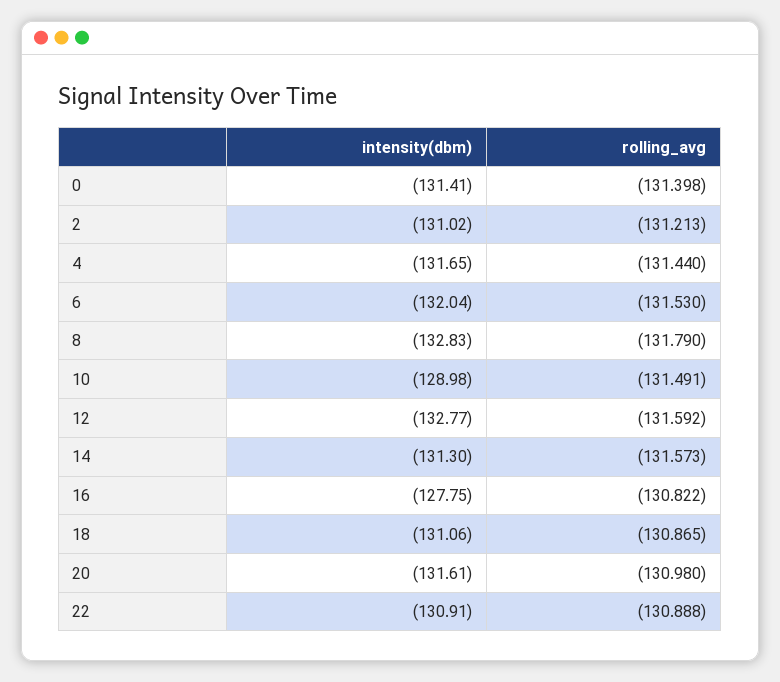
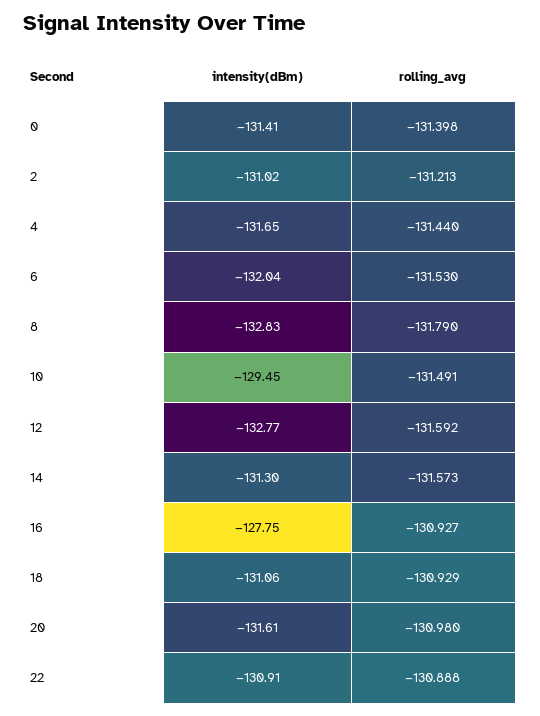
intensity(dbm), 10: -128.98 -> -129.45
rolling_avg, 16: -130.822 -> -130.927
rolling_avg, 18: -130.865 -> -130.929

